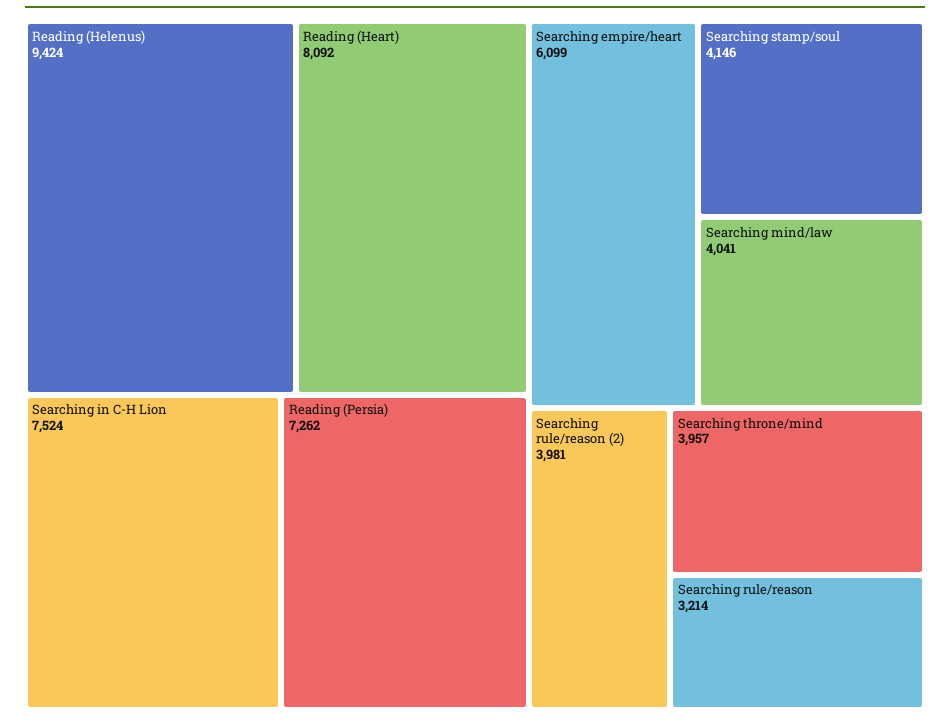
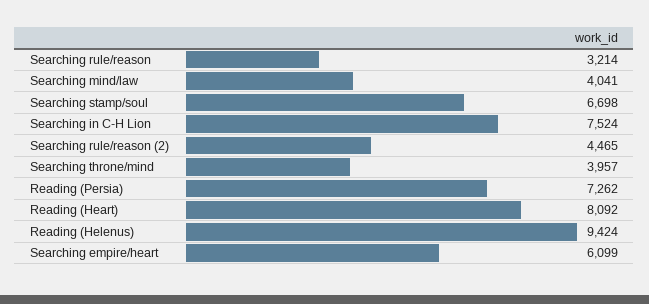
Searching stamp/soul: 4146 -> 6698
Searching rule/reason (2): 3981 -> 4465

